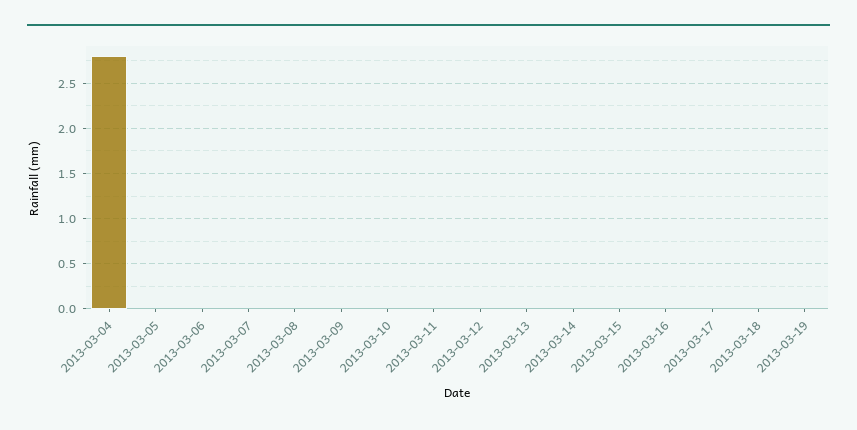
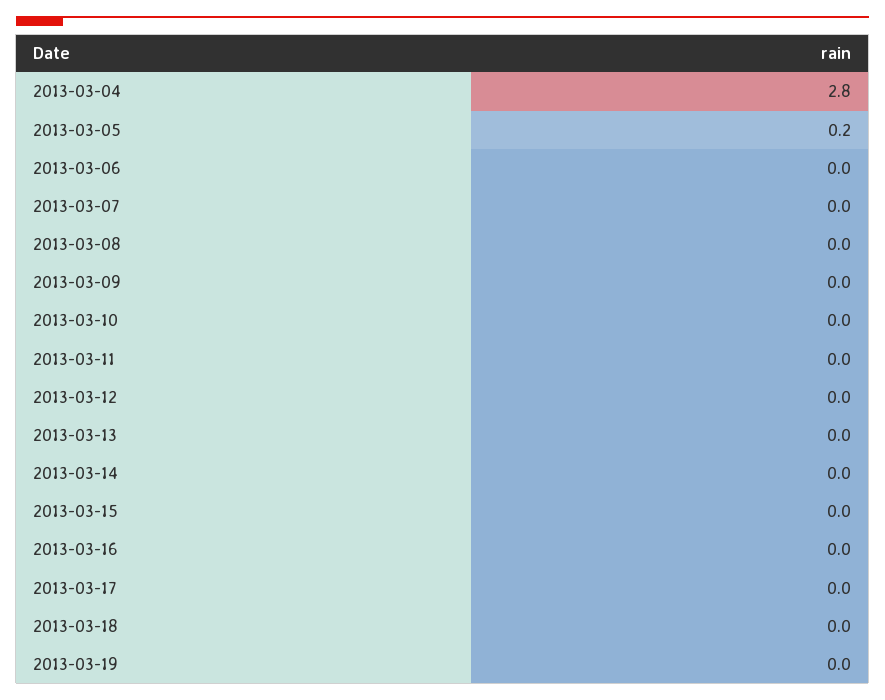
2013-03-05: 0 -> 0.2

